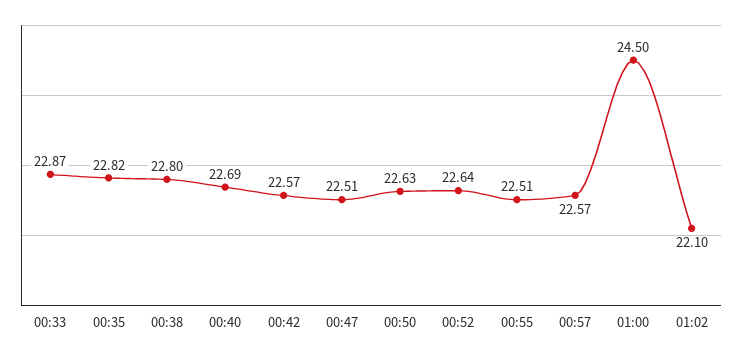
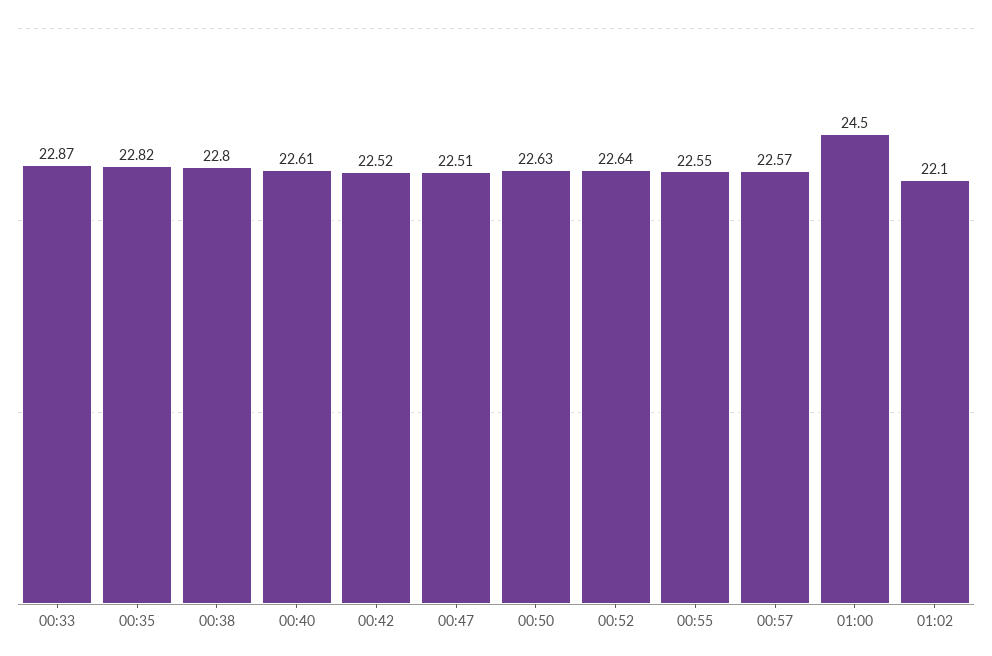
00:40: 22.69 -> 22.61
00:42: 22.57 -> 22.52
00:55: 22.51 -> 22.55

